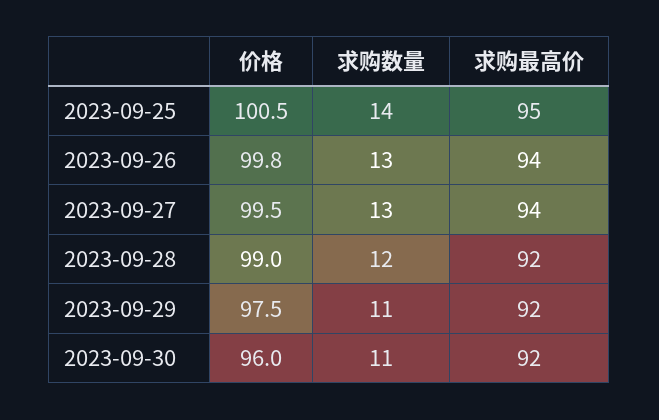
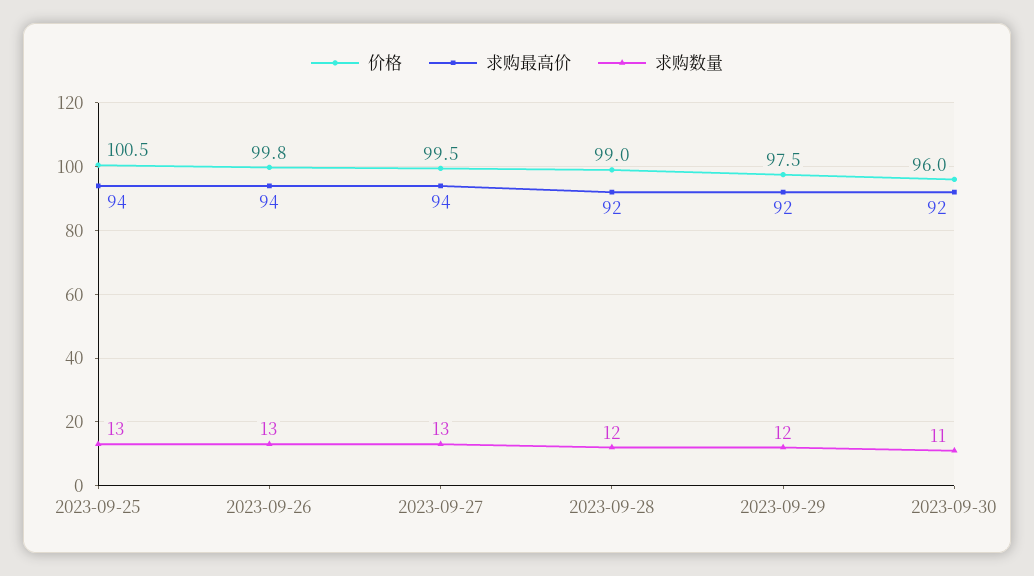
求购数量, 2023-09-25: 14 -> 13
求购最高价, 2023-09-25: 95 -> 94
求购数量, 2023-09-29: 11 -> 12

